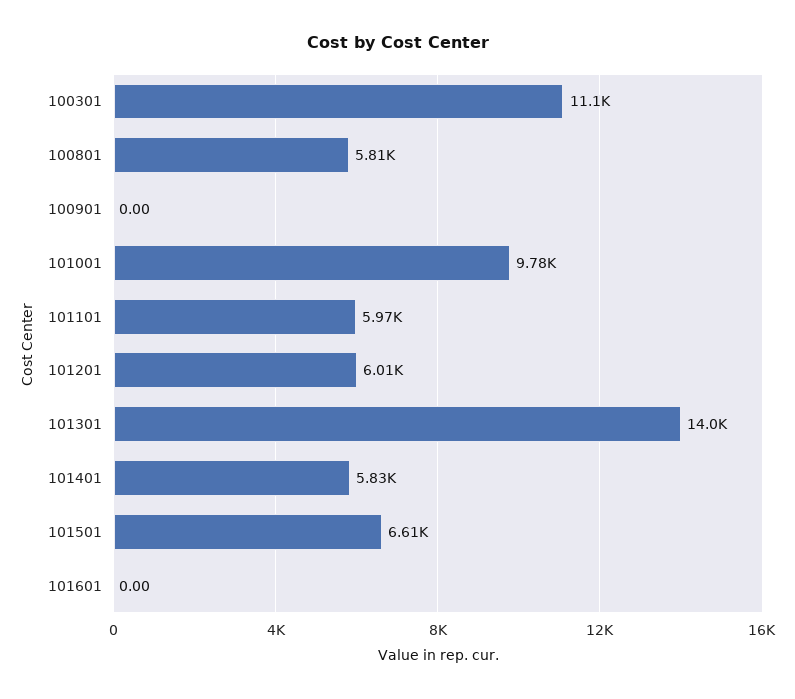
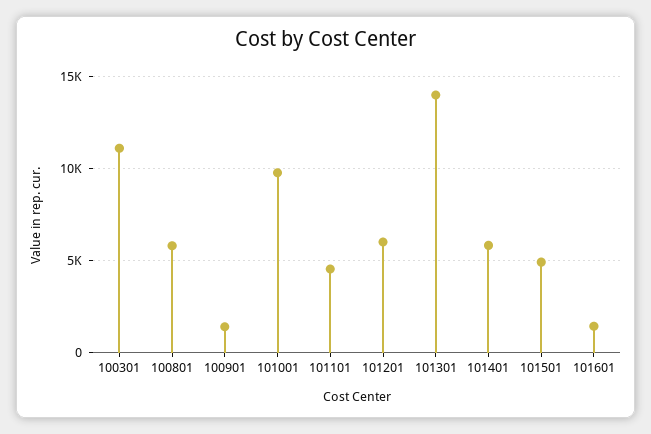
100901: 0 -> 1500
101101: 5970 -> 4500
101501: 6610 -> 5000
101601: 0 -> 1500

